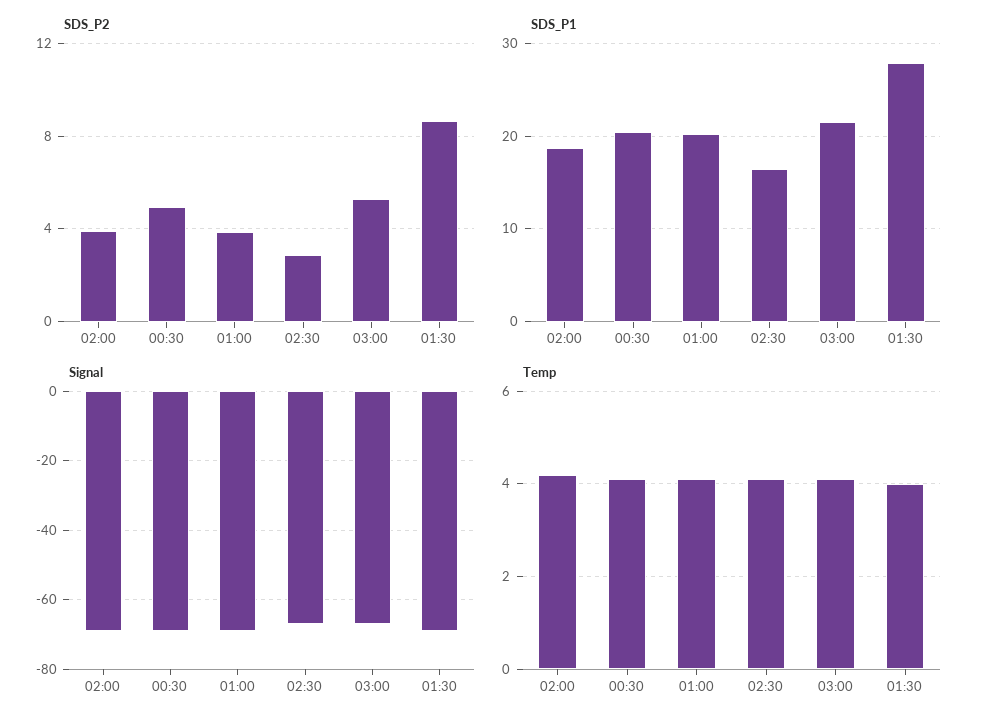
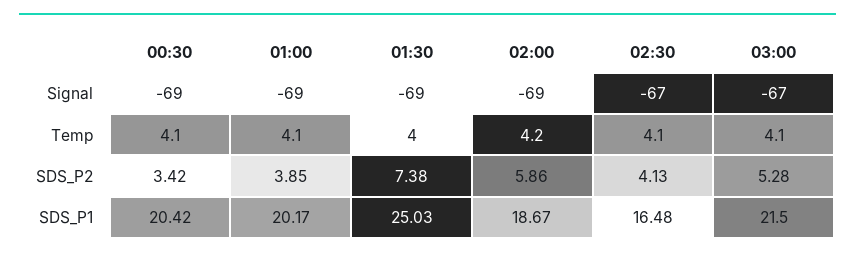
SDS_P2, 02:00: 4 -> 5.86
SDS_P2, 00:30: 5 -> 3.42
SDS_P2, 02:30: 3 -> 4.13
SDS_P2, 01:30: 8.5 -> 7.38
SDS_P1, 01:30: 28 -> 25.03

